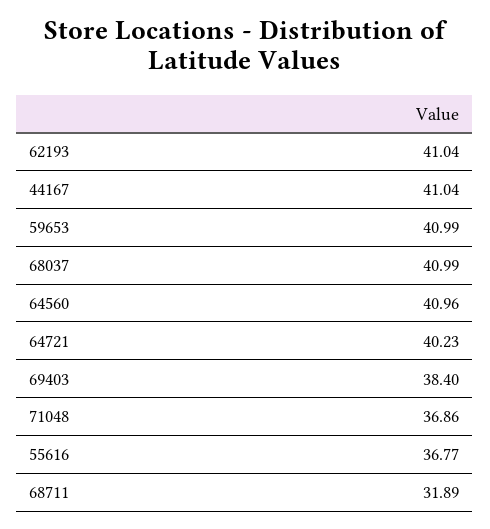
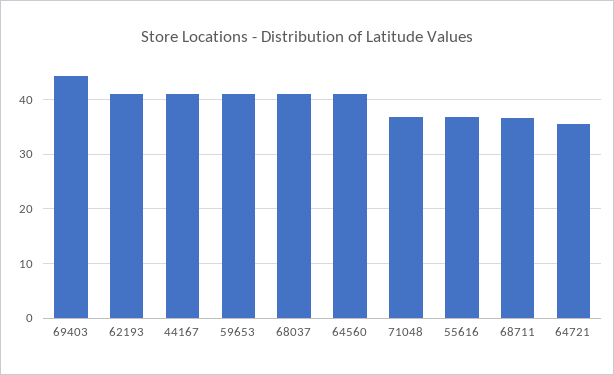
64721: 40.23 -> 36
69403: 38.4 -> 44
68711: 31.89 -> 36

